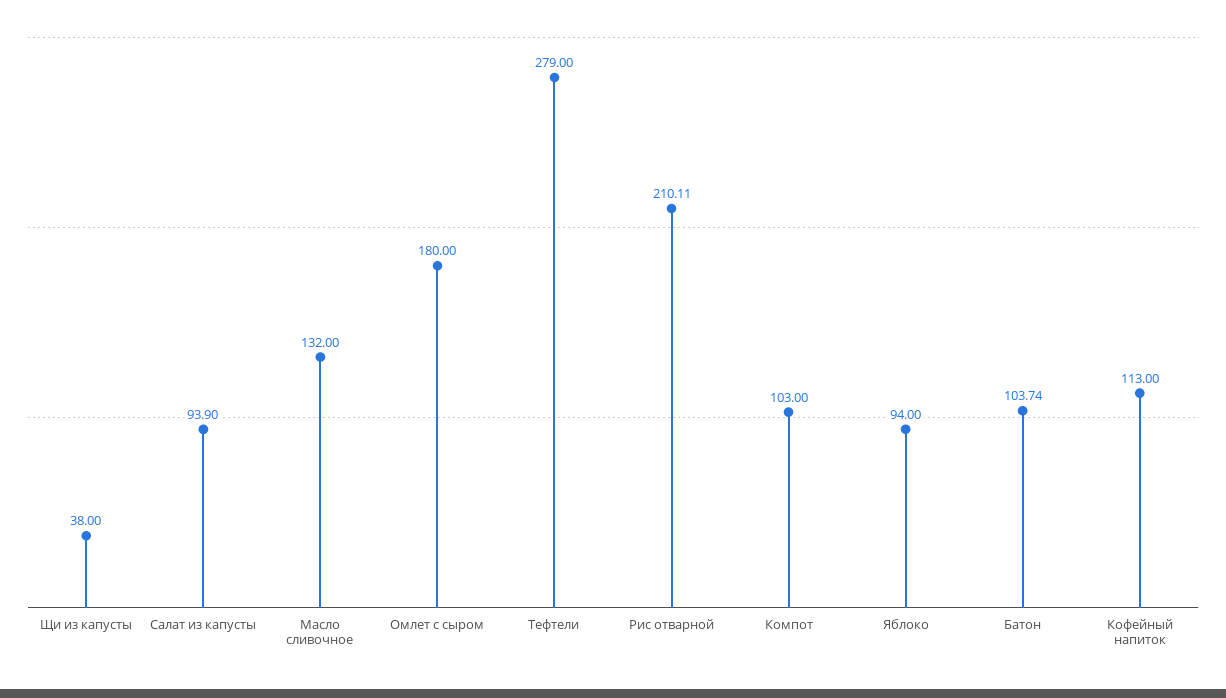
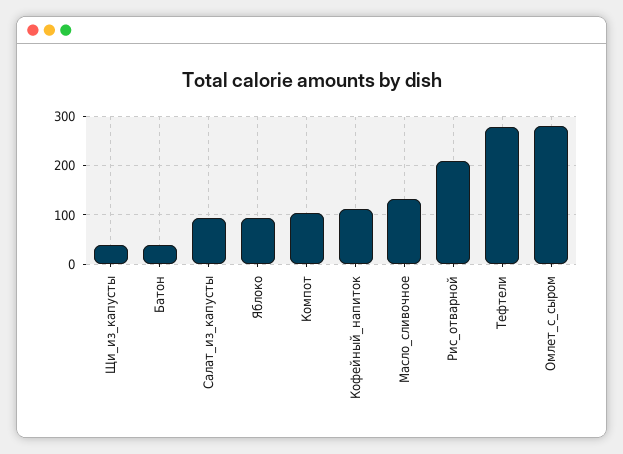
Омлет с сыром: 180 -> 280
Батон: 103.74 -> 40

